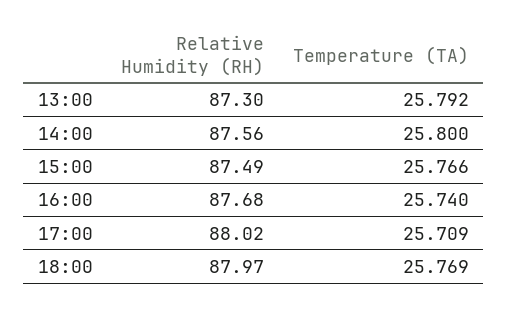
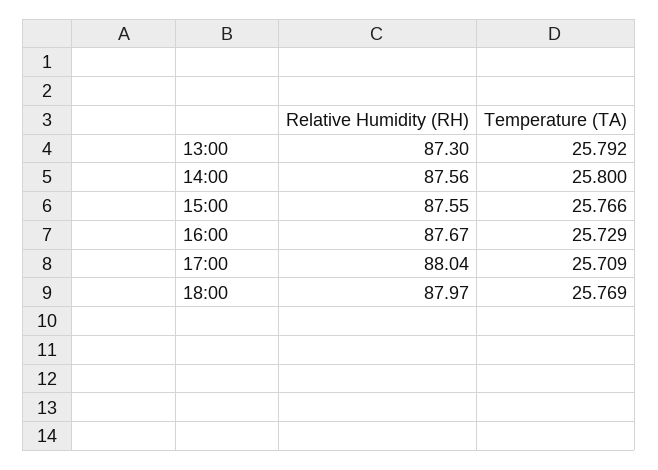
Relative Humidity (RH), 15:00: 87.49 -> 87.55
Relative Humidity (RH), 16:00: 87.68 -> 87.67
Temperature (TA), 16:00: 25.74 -> 25.729
Relative Humidity (RH), 17:00: 88.02 -> 88.04

